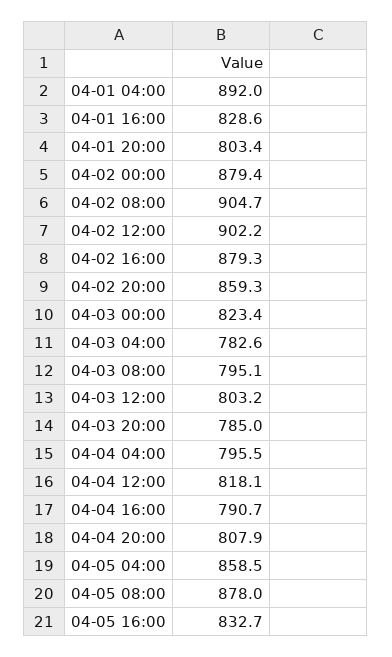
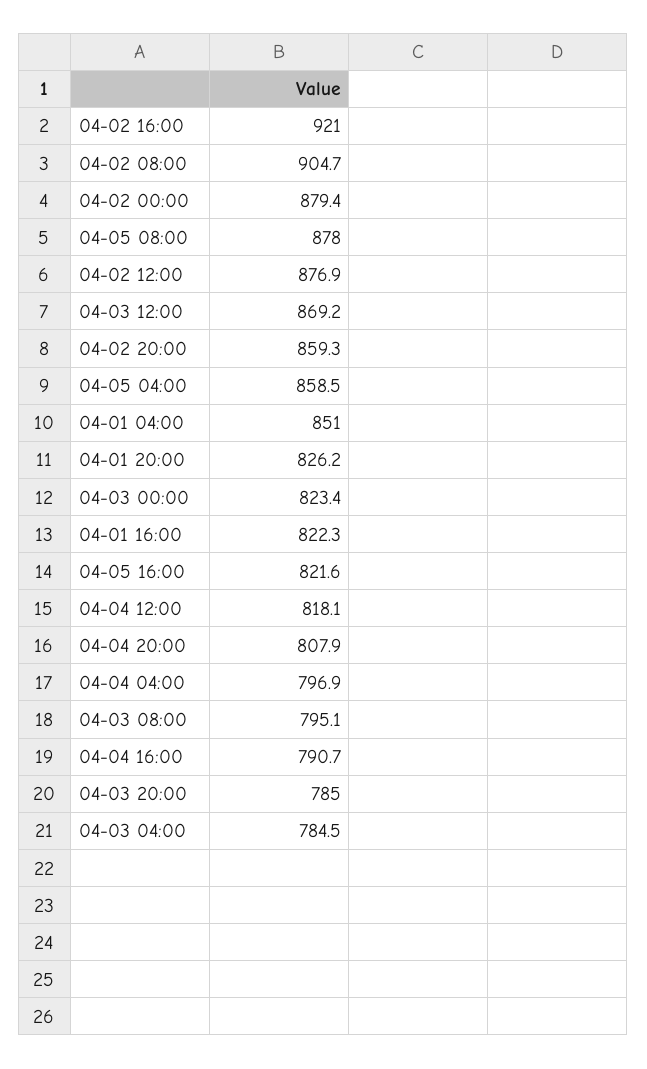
04-01 04:00: 892 -> 851
04-01 16:00: 828.6 -> 822.3
04-01 20:00: 803.4 -> 826.2
04-02 12:00: 902.2 -> 876.9
04-02 16:00: 879.3 -> 921
04-03 04:00: 782.6 -> 784.5
04-03 12:00: 803.2 -> 869.2
04-04 04:00: 795.5 -> 796.9
04-05 16:00: 832.7 -> 821.6

